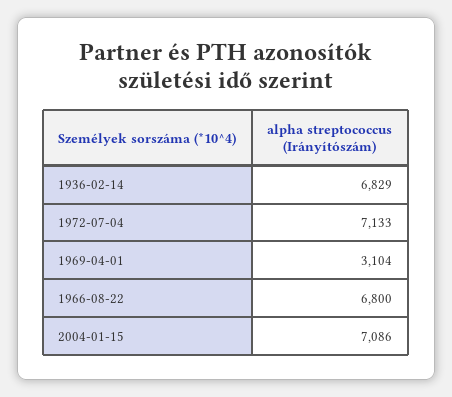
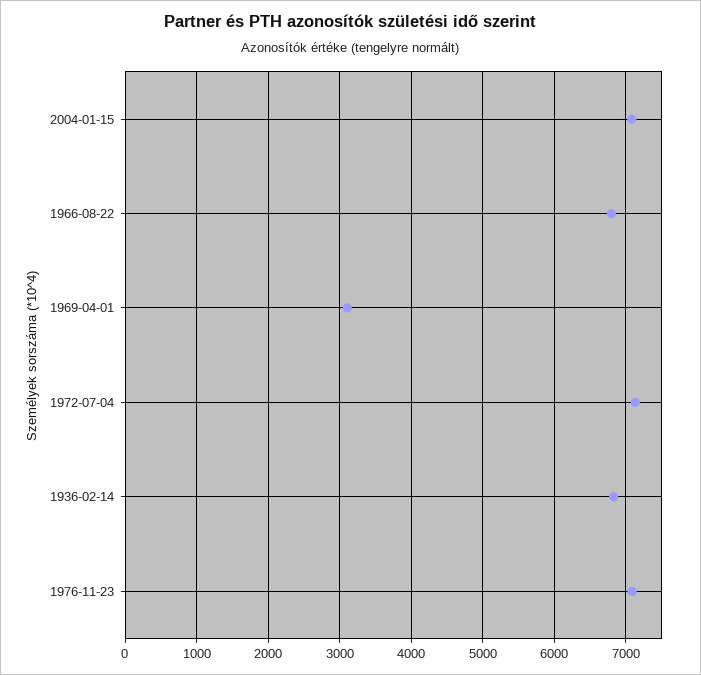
1976-11-23: none -> 7100

